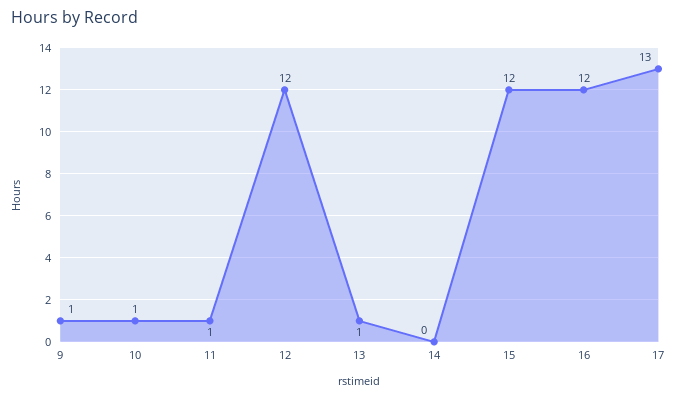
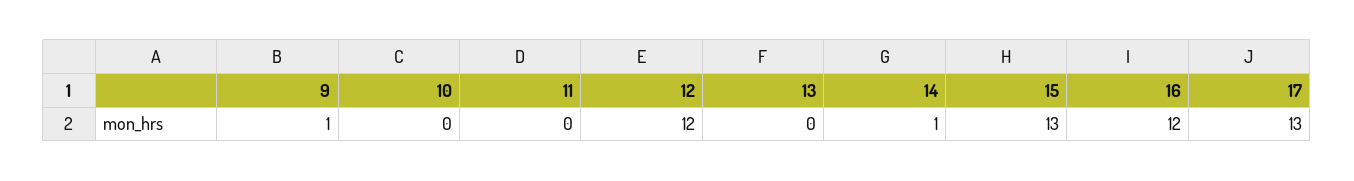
10: 1 -> 0
11: 1 -> 0
13: 1 -> 0
14: 0 -> 1
15: 12 -> 13

